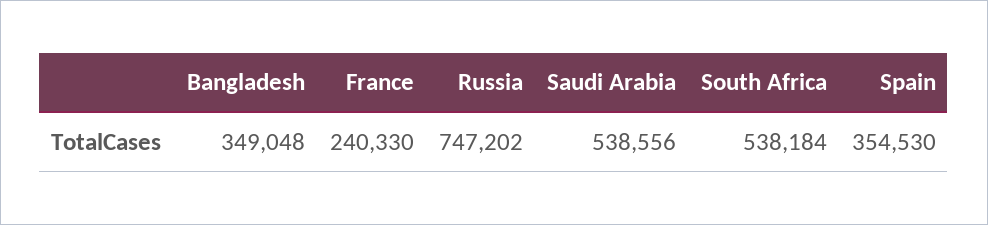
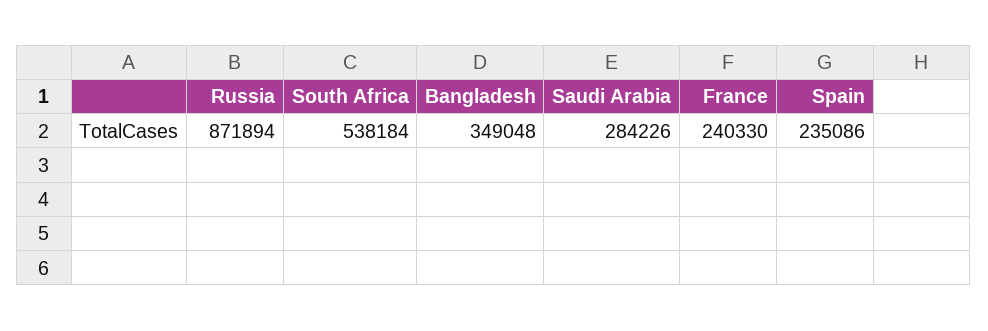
Russia: 747202 -> 871894
Saudi Arabia: 538556 -> 284226
Spain: 354530 -> 235086

